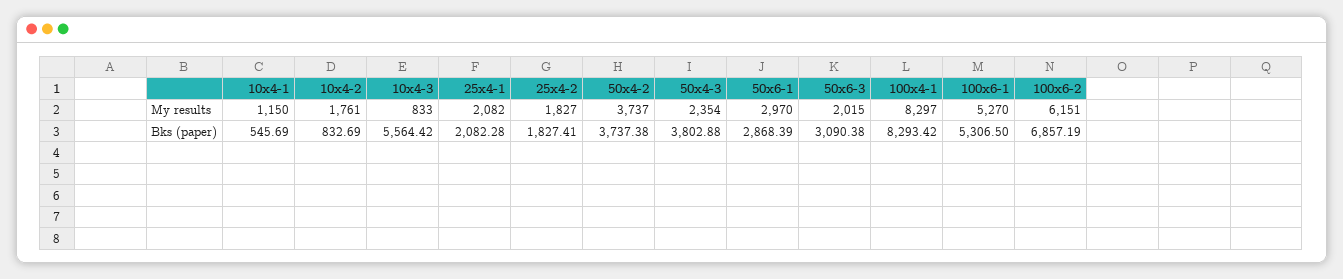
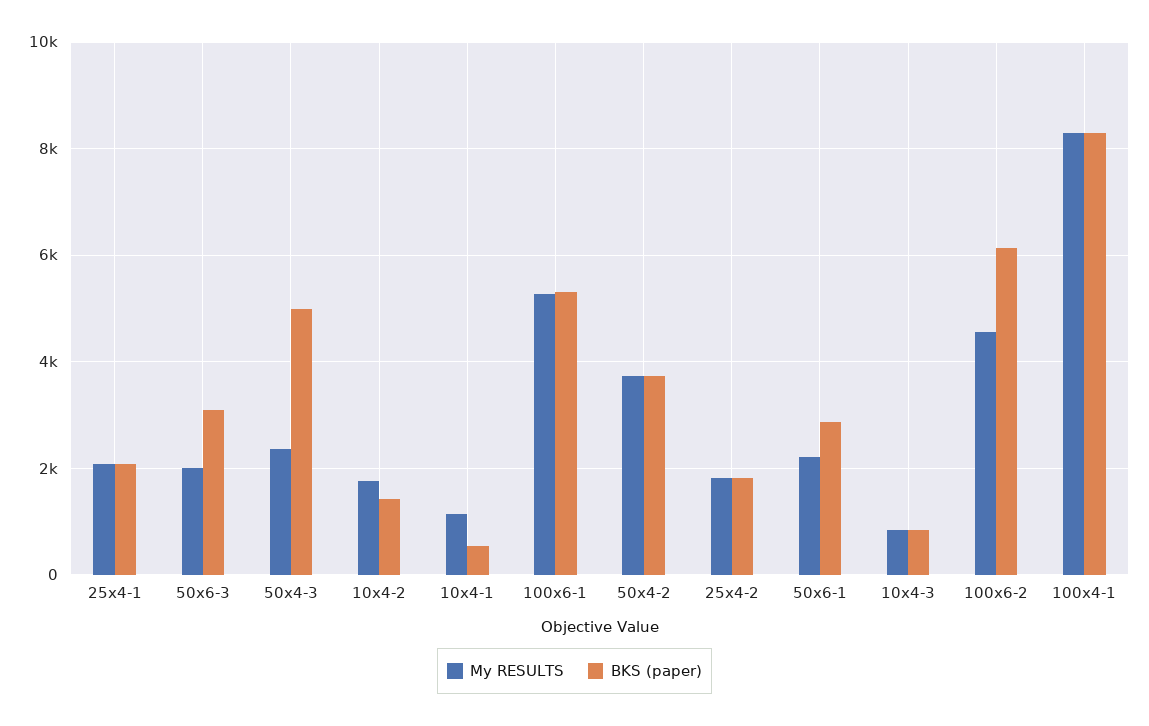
My results, 50x6-1: 2970 -> 2200
My results, 100x6-2: 6151 -> 4600
Bks (paper), 10x4-2: 832.69 -> 1400
Bks (paper), 10x4-3: 5564.42 -> 800
Bks (paper), 50x4-3: 3802.88 -> 5000
Bks (paper), 100x6-2: 6857.19 -> 6200

